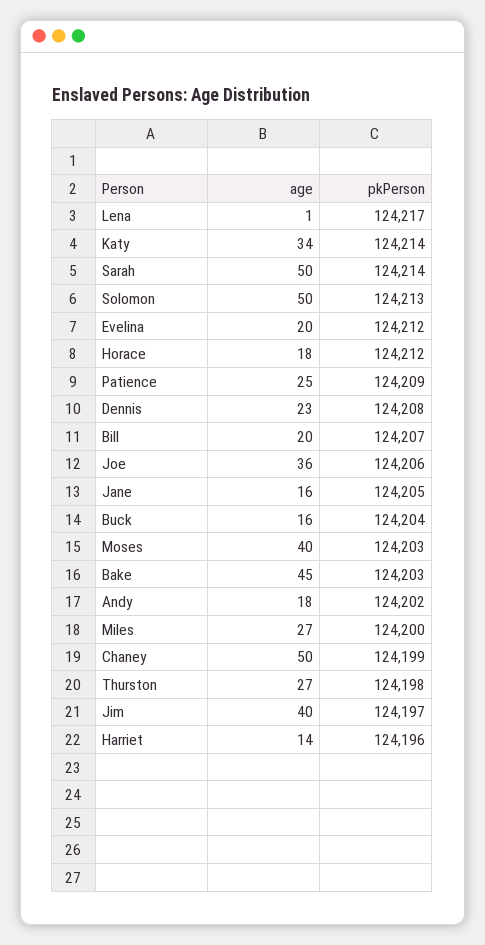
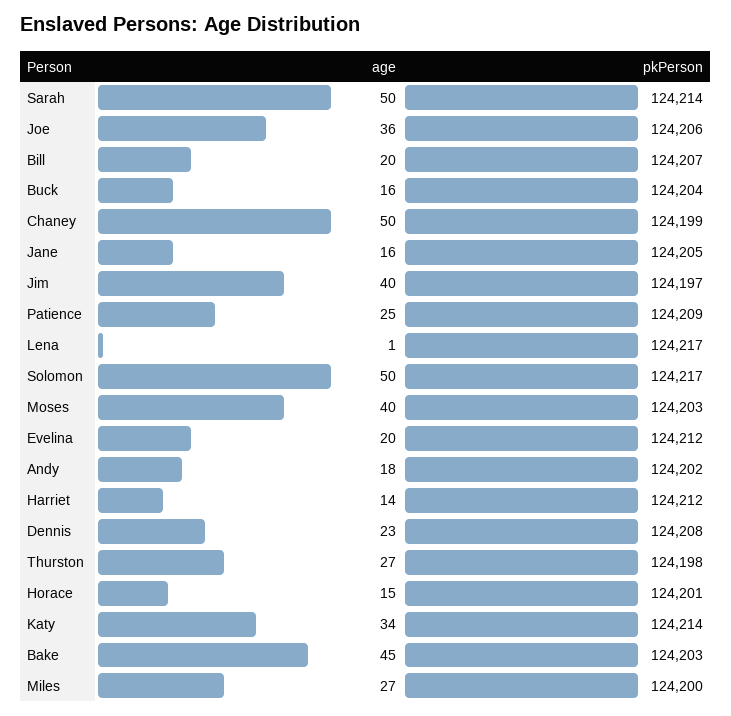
pkPerson, Solomon: 124213 -> 124217
age, Horace: 18 -> 15
pkPerson, Horace: 124212 -> 124201
pkPerson, Harriet: 124196 -> 124212

